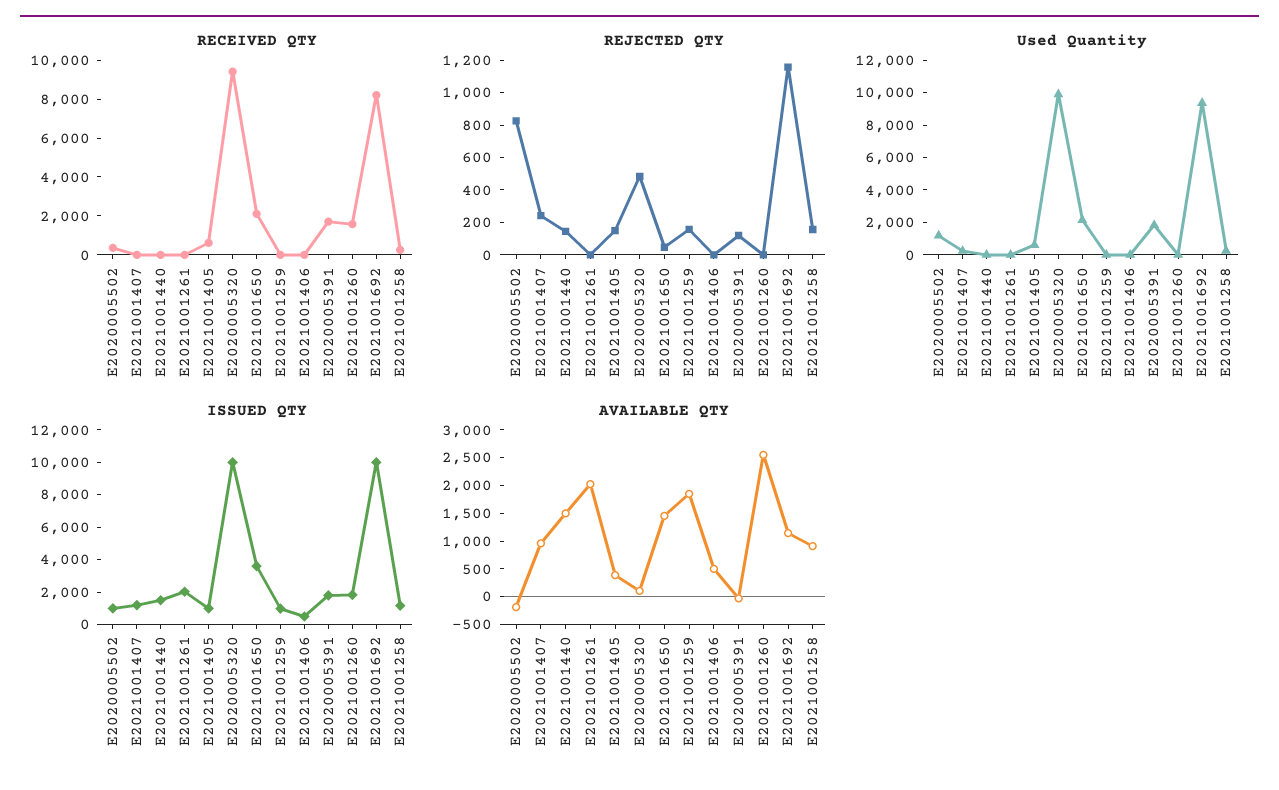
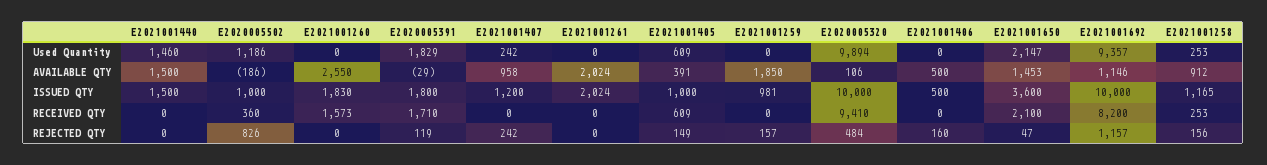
REJECTED QTY, E2021001440: 150 -> 0
REJECTED QTY, E2021001406: 0 -> 160
Used Quantity, E2021001440: 0 -> 1460

